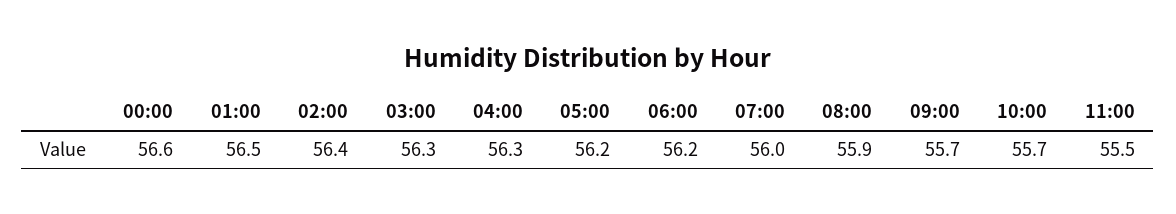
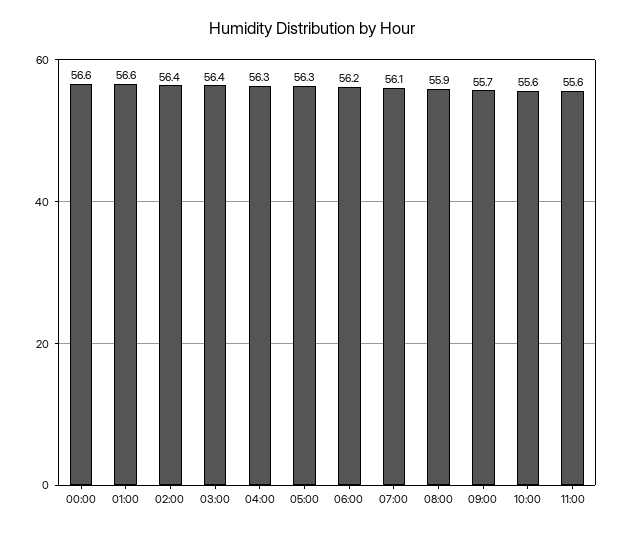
01:00: 56.5 -> 56.6
03:00: 56.3 -> 56.4
05:00: 56.2 -> 56.3
07:00: 56 -> 56.1
10:00: 55.7 -> 55.6
11:00: 55.5 -> 55.6

